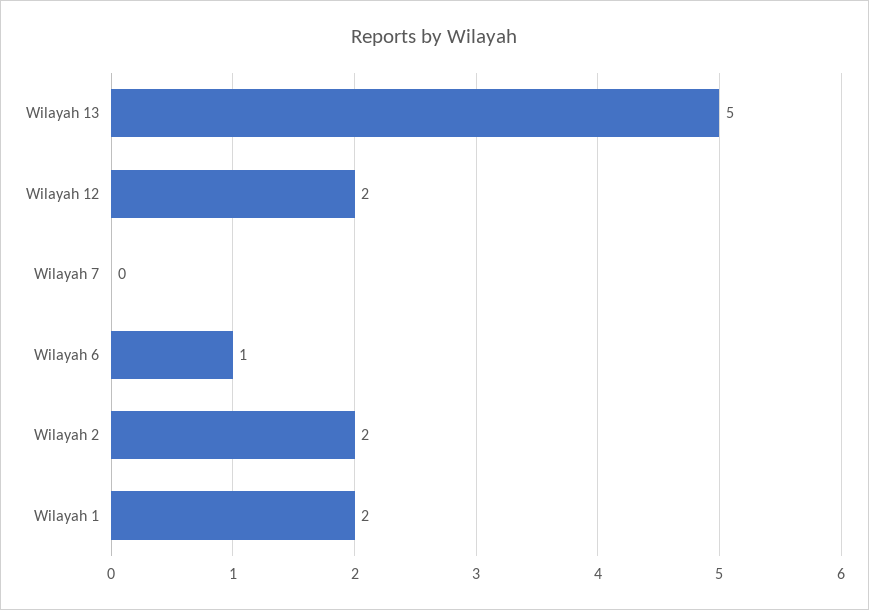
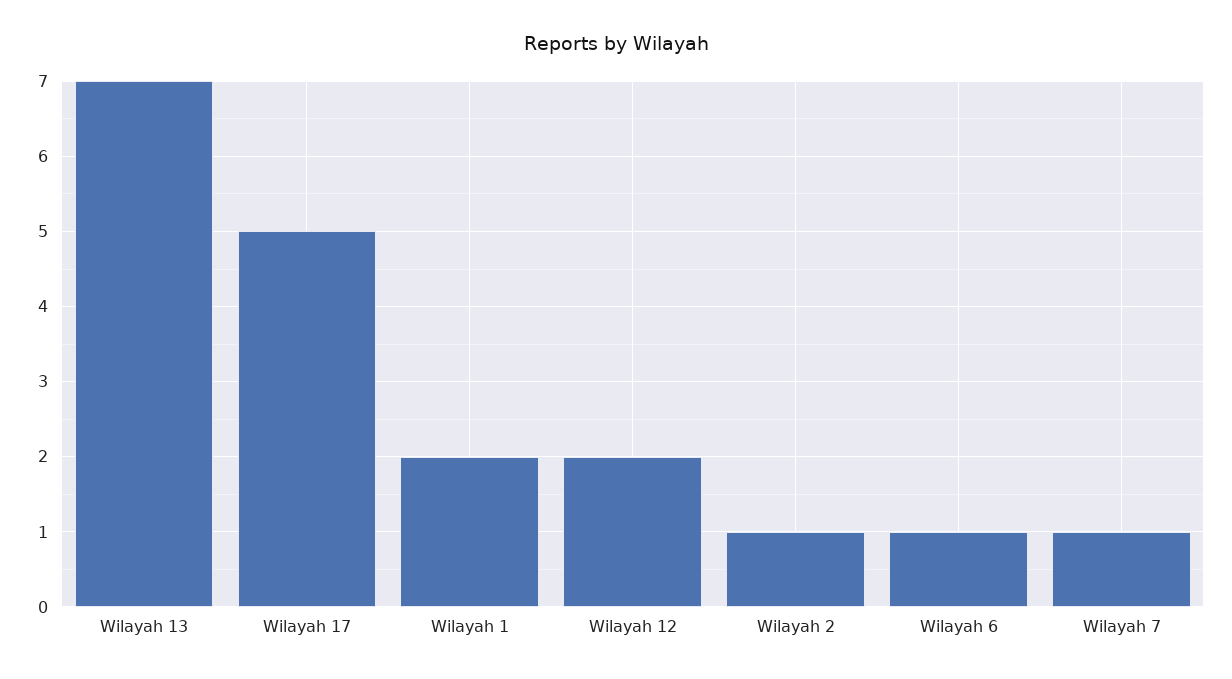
Wilayah 13: 5 -> 7
Wilayah 7: 0 -> 1
Wilayah 2: 2 -> 1
Wilayah 17: none -> 5

